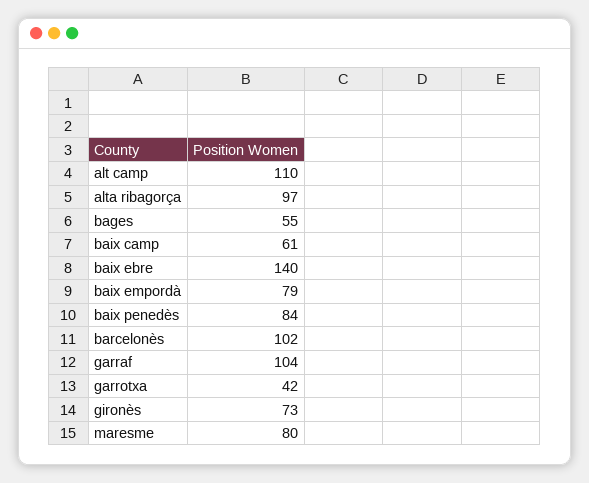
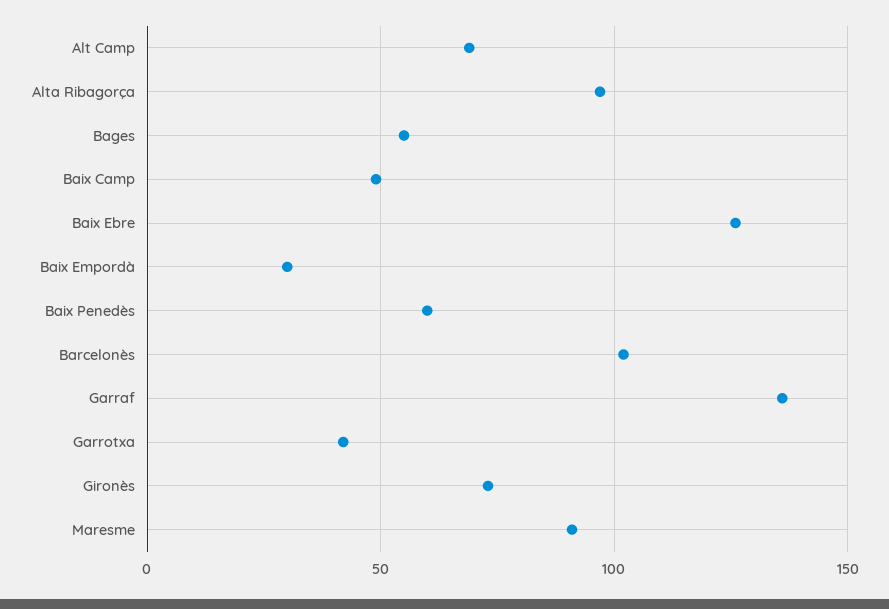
alt camp: 110 -> 70
baix camp: 61 -> 50
baix ebre: 140 -> 125
baix empordà: 79 -> 30
baix penedès: 84 -> 60
garraf: 104 -> 135
maresme: 80 -> 90

